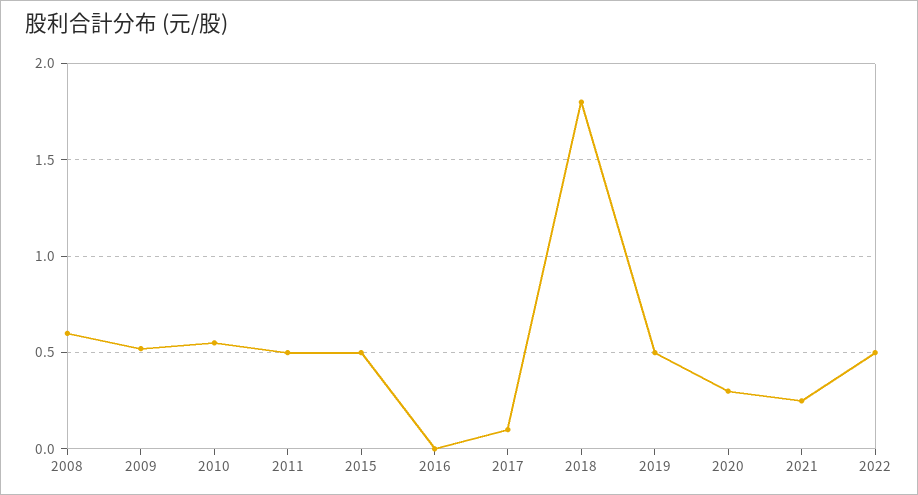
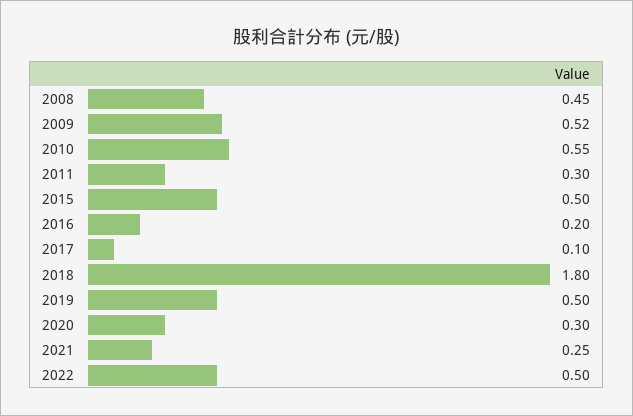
2008: 0.6 -> 0.45
2011: 0.5 -> 0.3
2016: 0 -> 0.2

